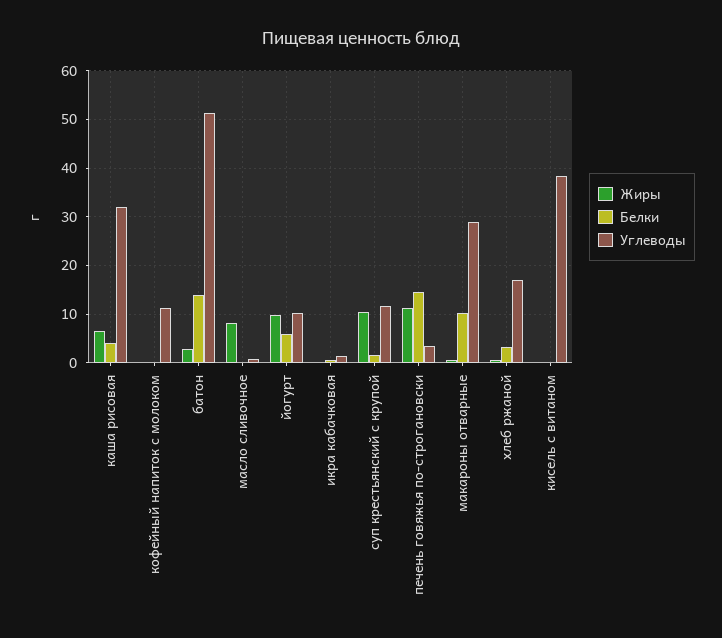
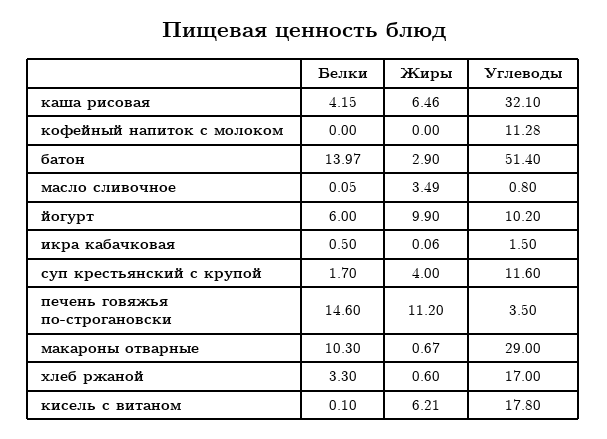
Жиры, масло сливочное: 8 -> 3.49
Жиры, суп крестьянский с крупой: 10 -> 4
Жиры, кисель с витаном: 0 -> 6.21
Углеводы, кисель с витаном: 38 -> 17.8

